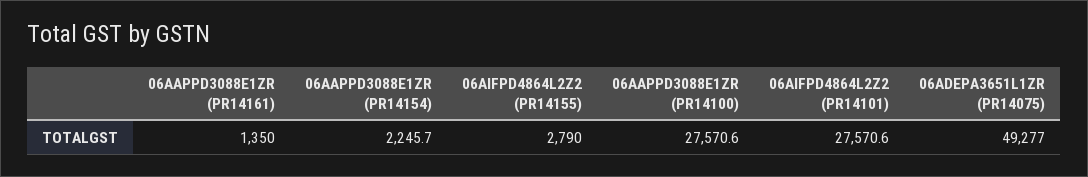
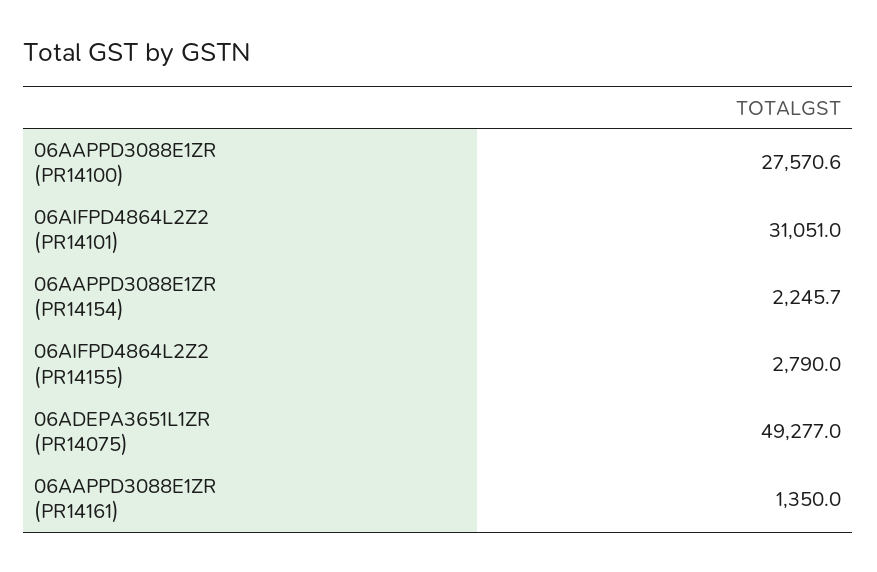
06AIFPD4864L2Z2 (PR14101): 27570.6 -> 31051

